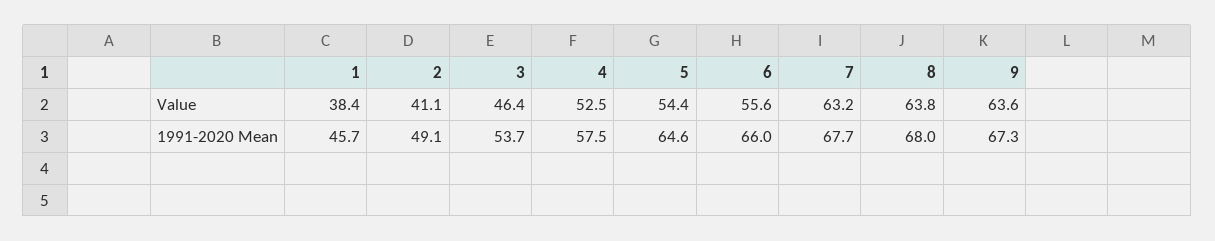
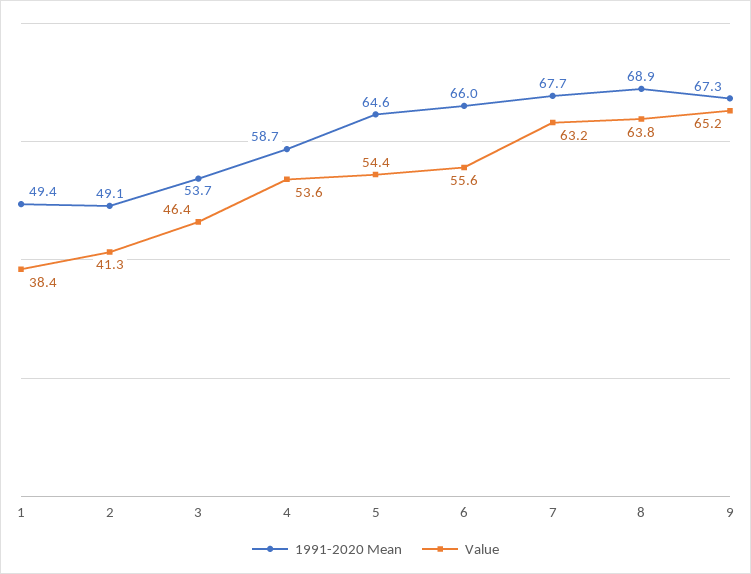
Value, 2: 41.1 -> 41.3
Value, 4: 52.5 -> 53.6
Value, 9: 63.6 -> 65.2
1991-2020 Mean, 1: 45.7 -> 49.4
1991-2020 Mean, 4: 57.5 -> 58.7
1991-2020 Mean, 8: 68 -> 68.9

